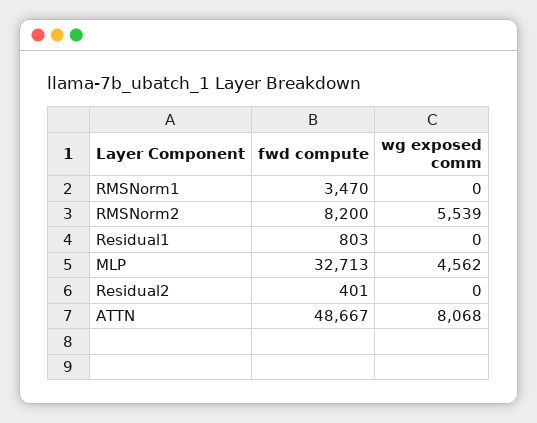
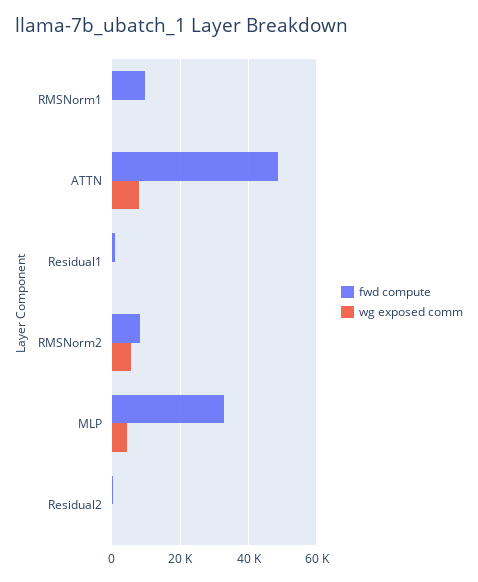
fwd compute, RMSNorm1: 3470 -> 10000

